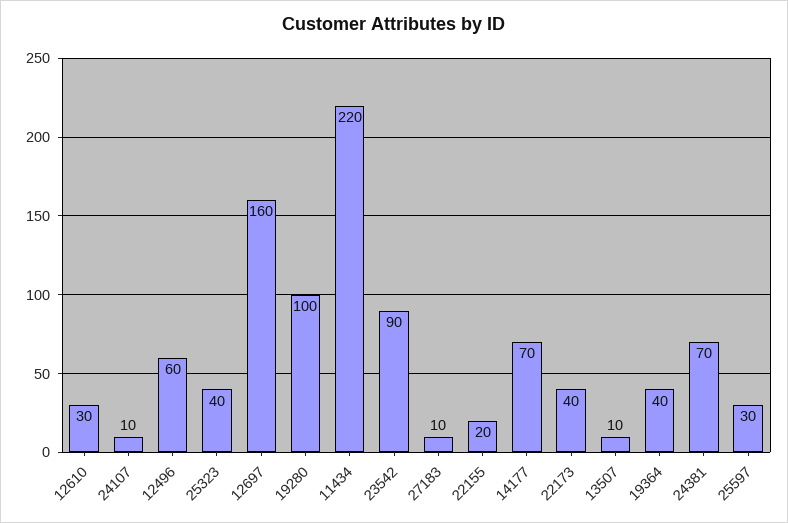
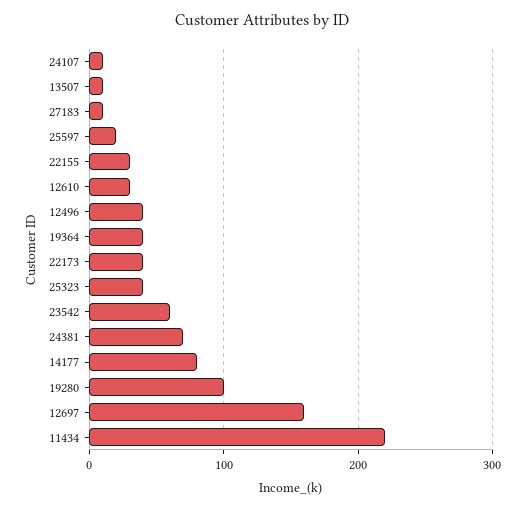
12496: 60 -> 40
23542: 90 -> 60
22155: 20 -> 30
14177: 70 -> 80
25597: 30 -> 20

